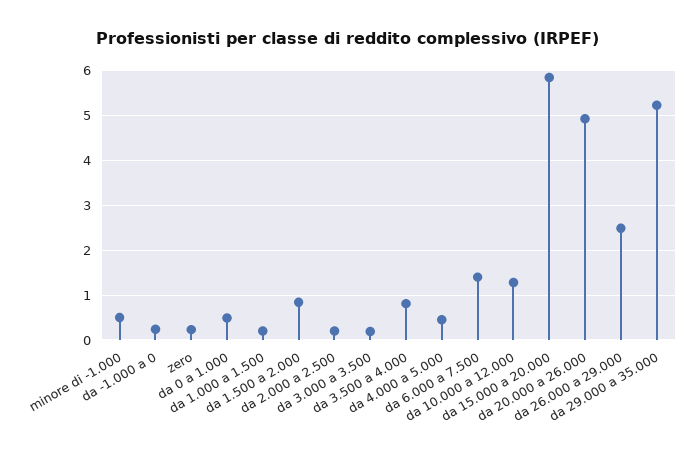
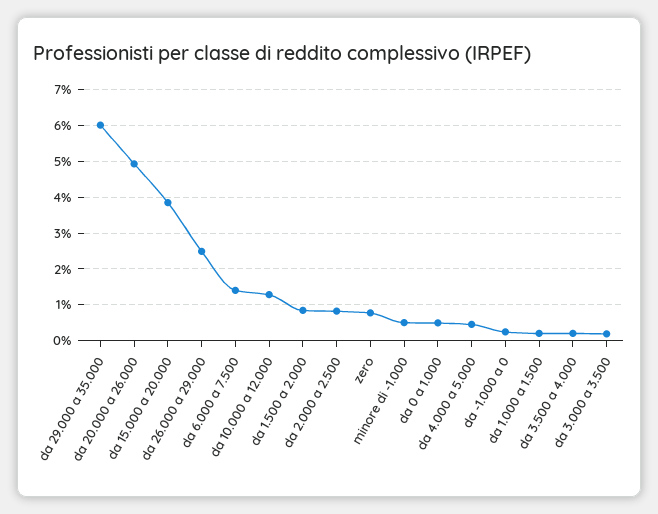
zero: 0.2 -> 0.8
da 2.000 a 2.500: 0.2 -> 0.8
da 3.500 a 4.000: 0.8 -> 0.2
da 15.000 a 20.000: 5.8 -> 3.8
da 29.000 a 35.000: 5.2 -> 6

